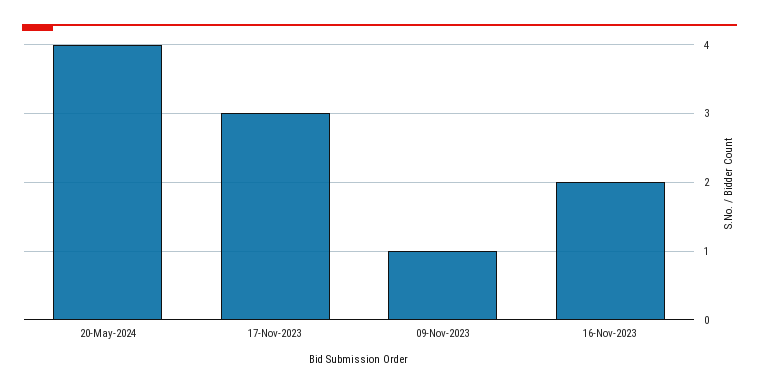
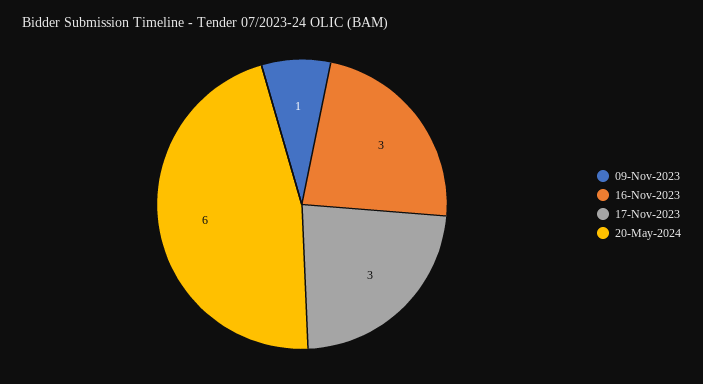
20-May-2024: 4 -> 6
16-Nov-2023: 2 -> 3

